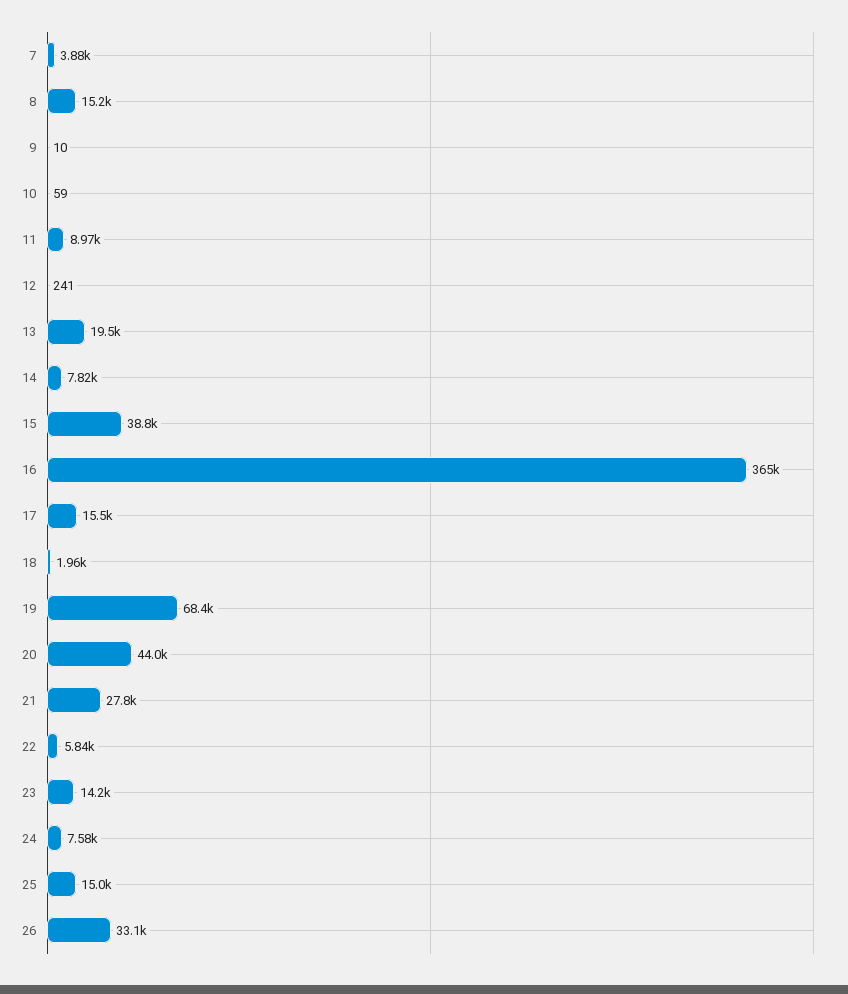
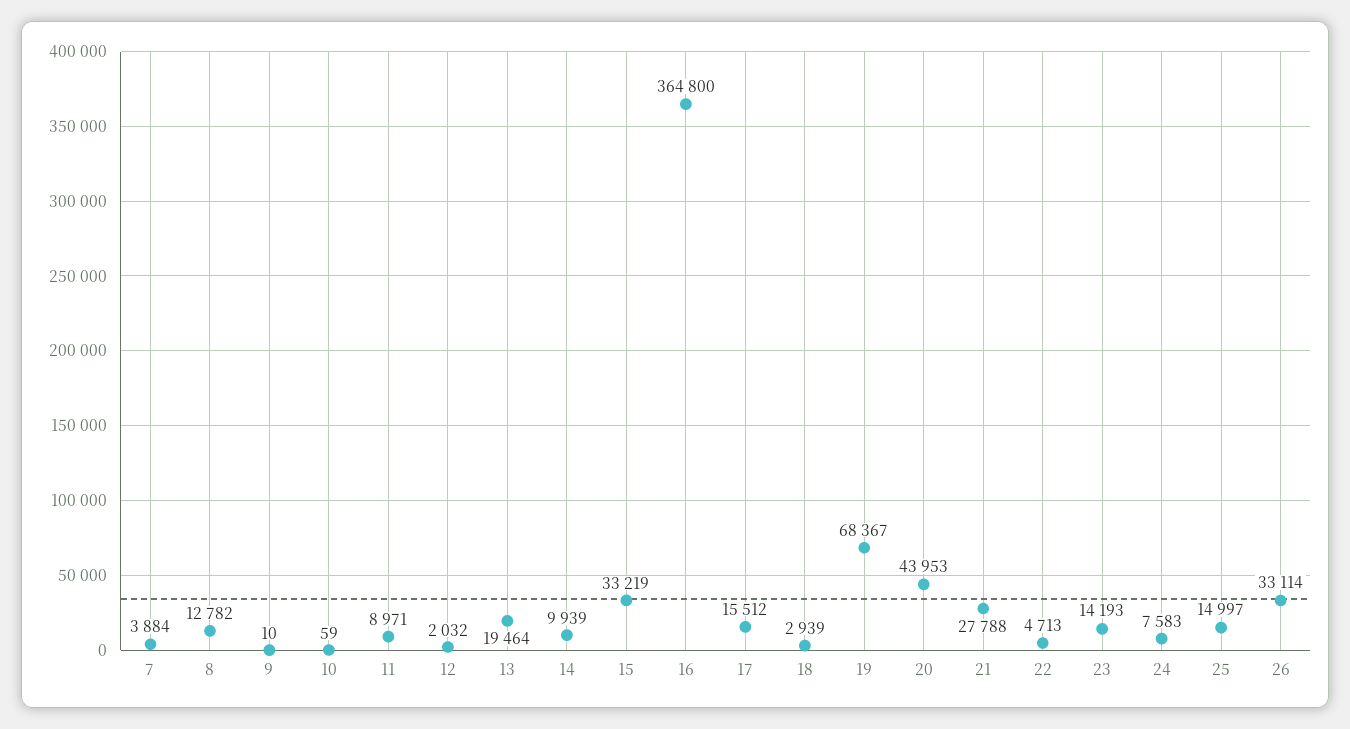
8: 15200 -> 12782
12: 241 -> 2032
14: 7820 -> 9939
15: 38800 -> 33219
18: 1960 -> 2939
22: 5840 -> 4713

